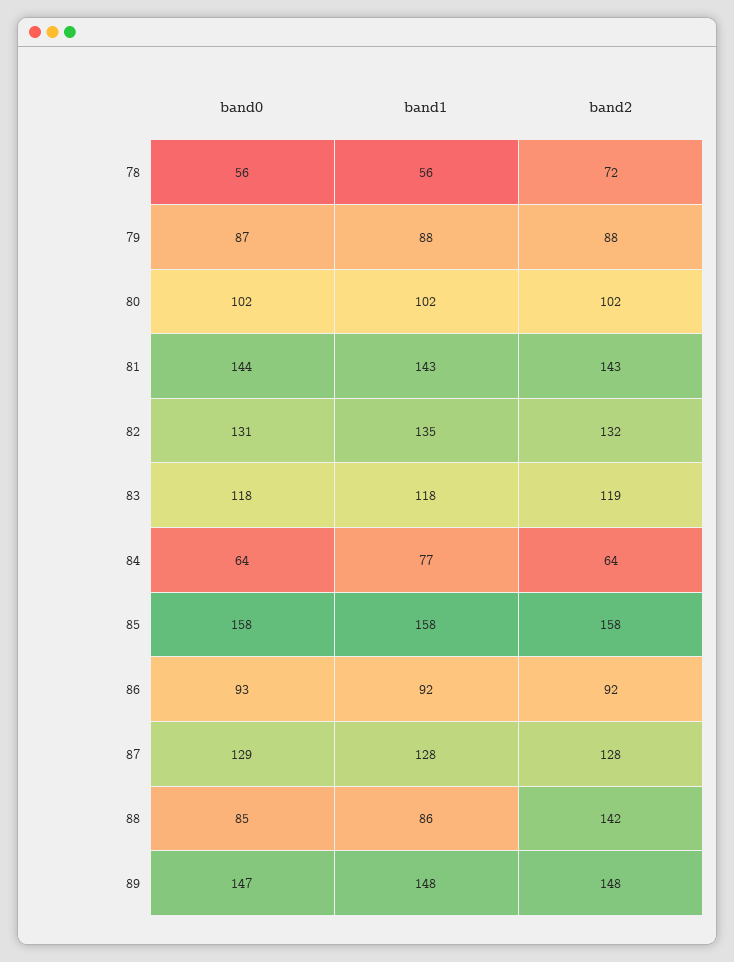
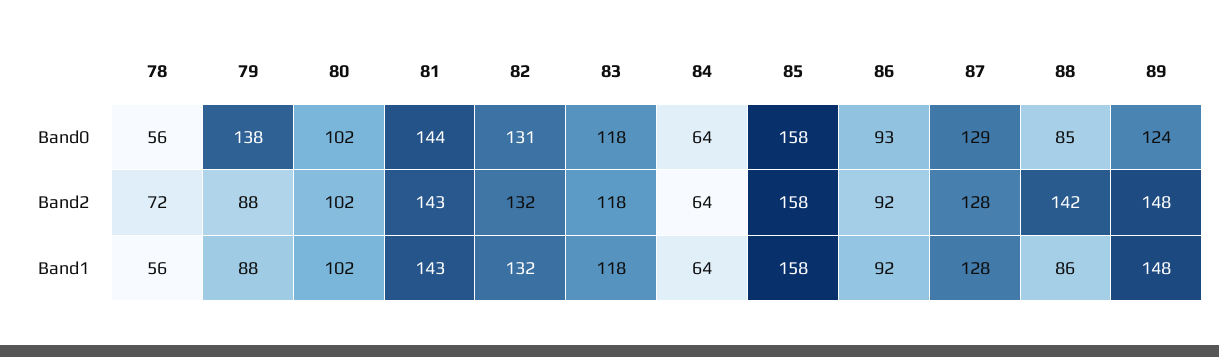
band0, 79: 87 -> 138
band1, 82: 135 -> 132
band2, 83: 119 -> 118
band1, 84: 77 -> 64
band0, 89: 147 -> 124

